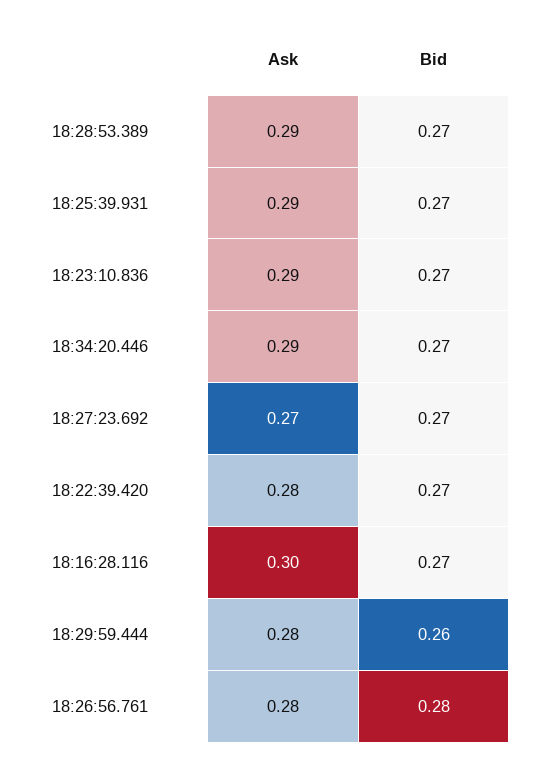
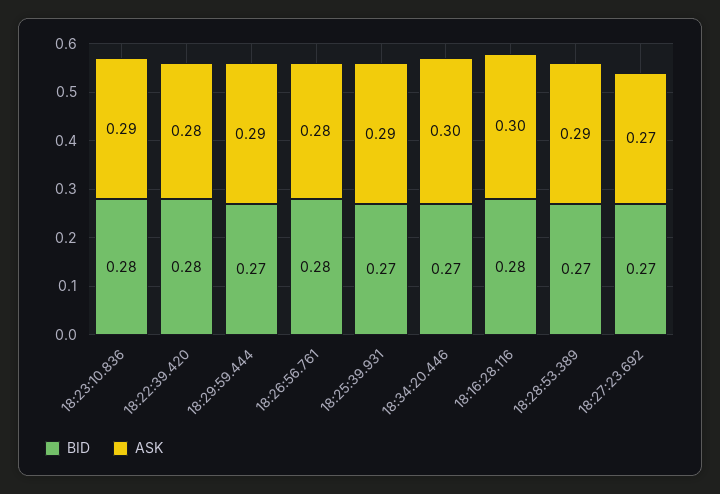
Bid, 18:23:10.836: 0.27 -> 0.28
Ask, 18:34:20.446: 0.29 -> 0.3
Bid, 18:22:39.420: 0.27 -> 0.28
Bid, 18:16:28.116: 0.27 -> 0.28
Ask, 18:29:59.444: 0.28 -> 0.29
Bid, 18:29:59.444: 0.26 -> 0.27

